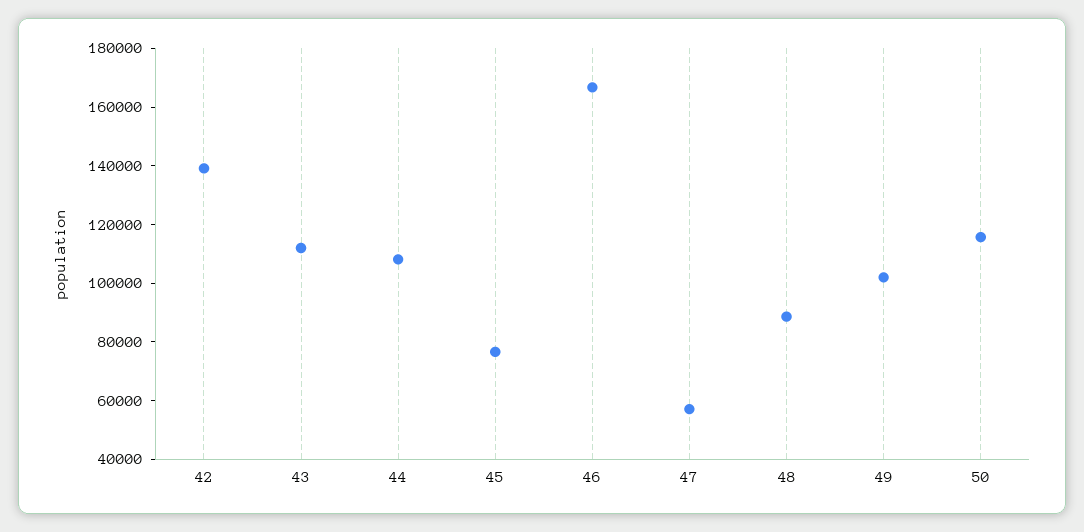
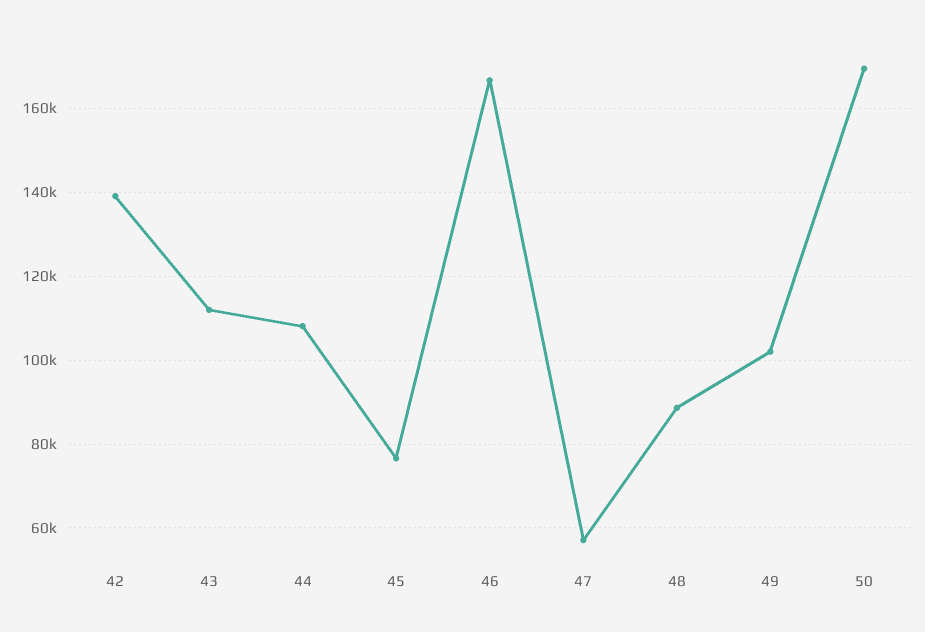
50: 115000 -> 170000

